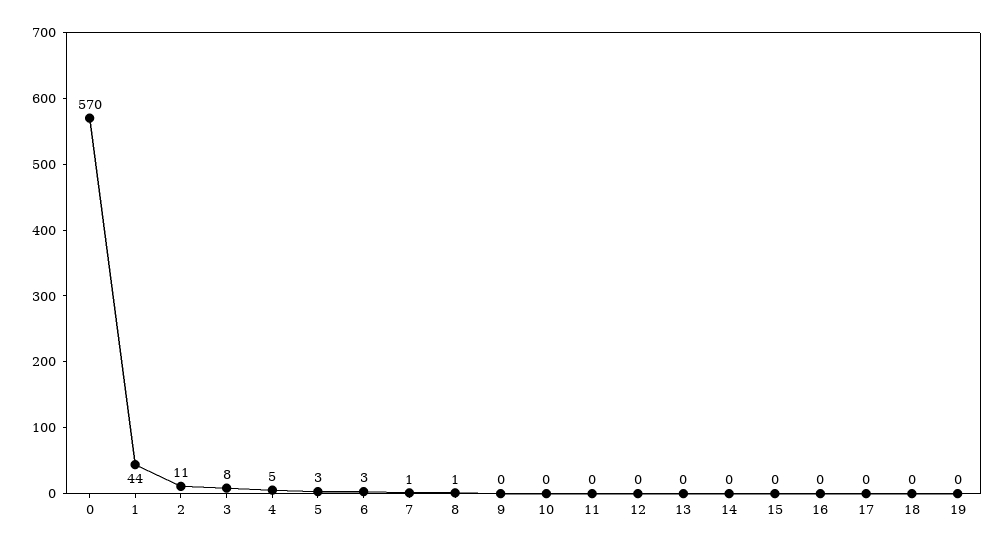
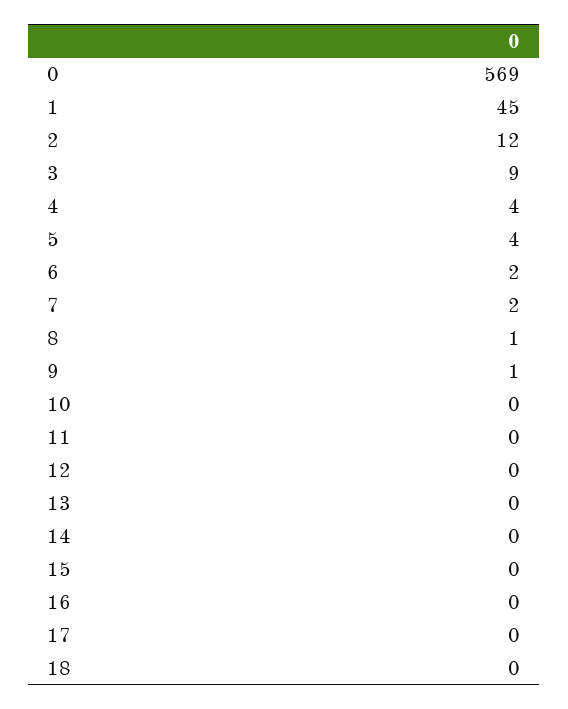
0: 570 -> 569
1: 44 -> 45
2: 11 -> 12
3: 8 -> 9
4: 5 -> 4
5: 3 -> 4
6: 3 -> 2
7: 1 -> 2
9: 0 -> 1
19: 0 -> none

